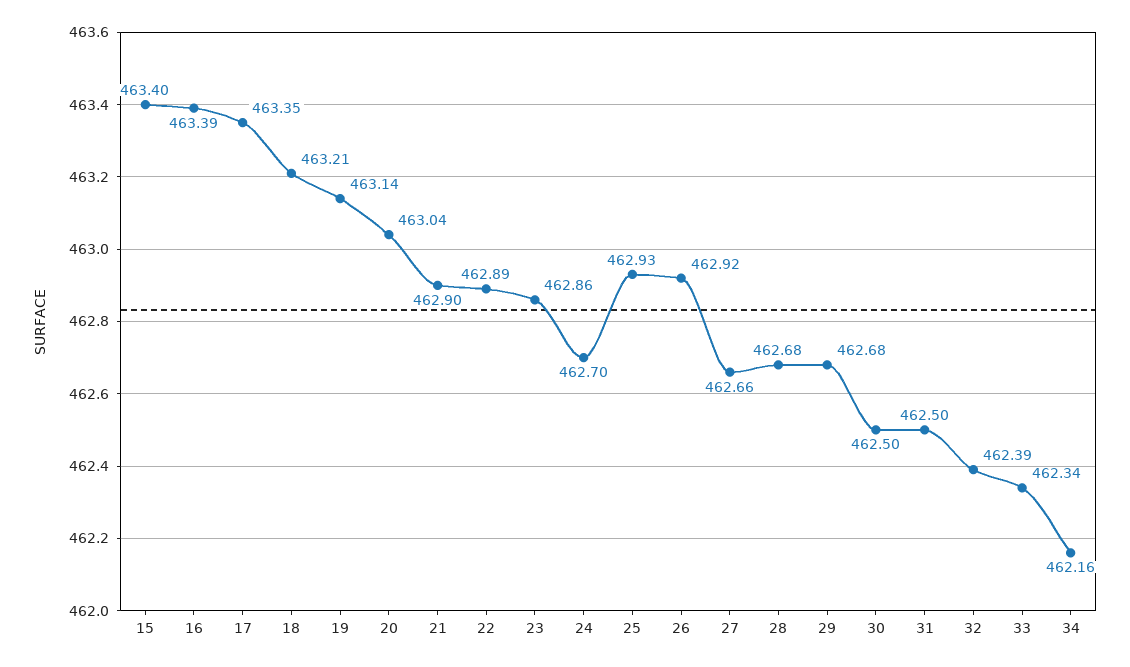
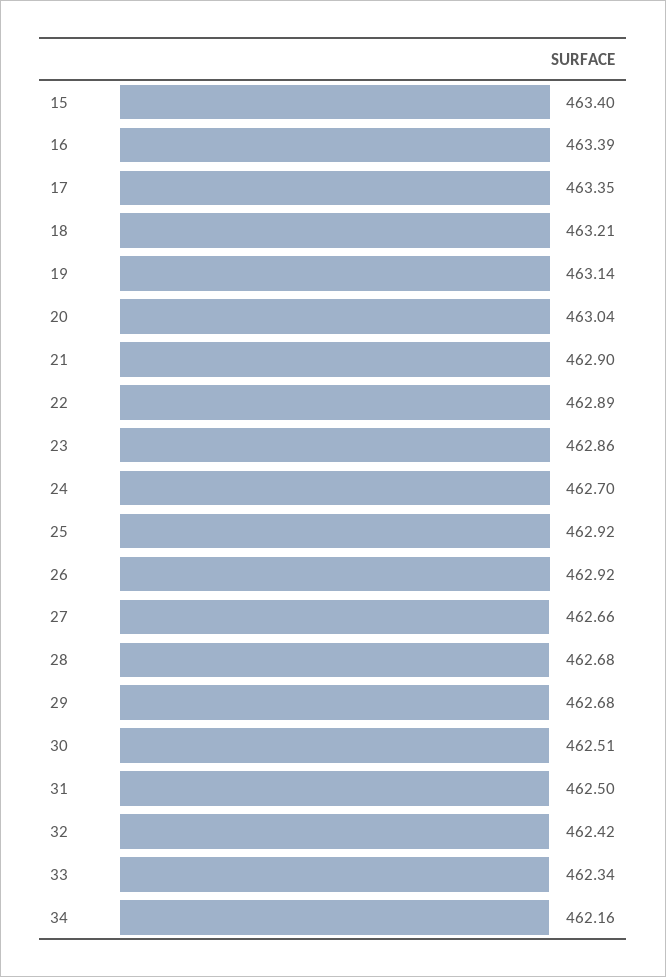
25: 462.93 -> 462.92
30: 462.5 -> 462.51
32: 462.39 -> 462.42

